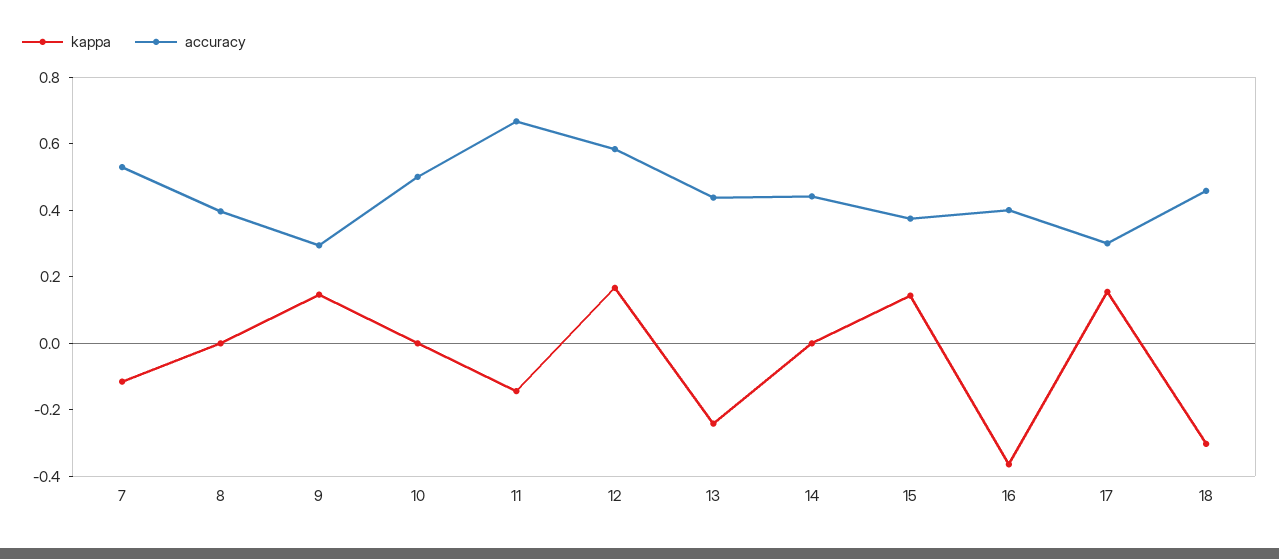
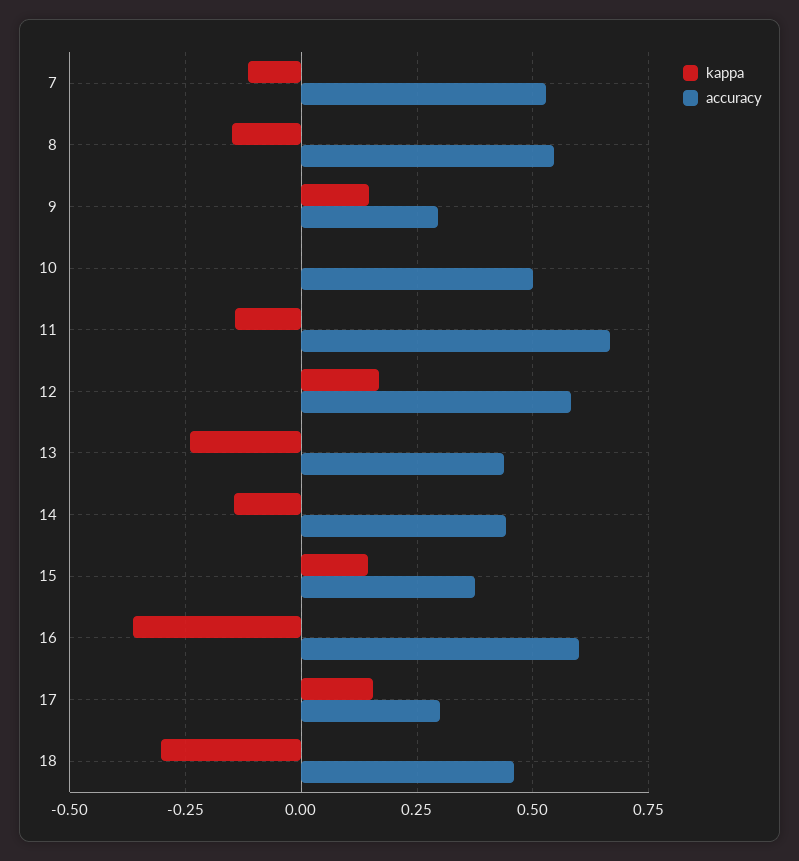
kappa, 8: 0 -> -0.15
accuracy, 8: 0.4 -> 0.55
kappa, 14: 0 -> -0.15
accuracy, 16: 0.4 -> 0.6

